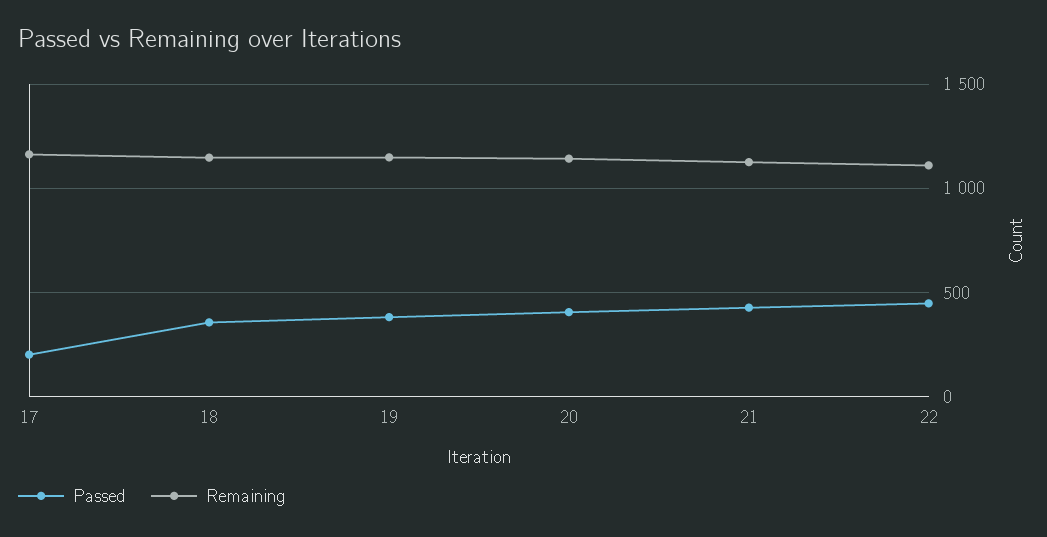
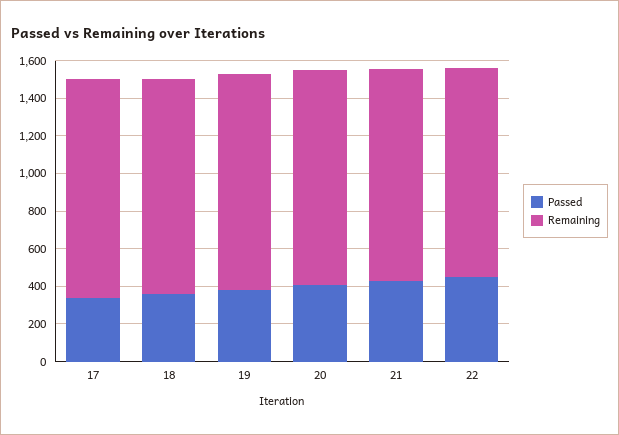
Passed, 17: 200 -> 350

